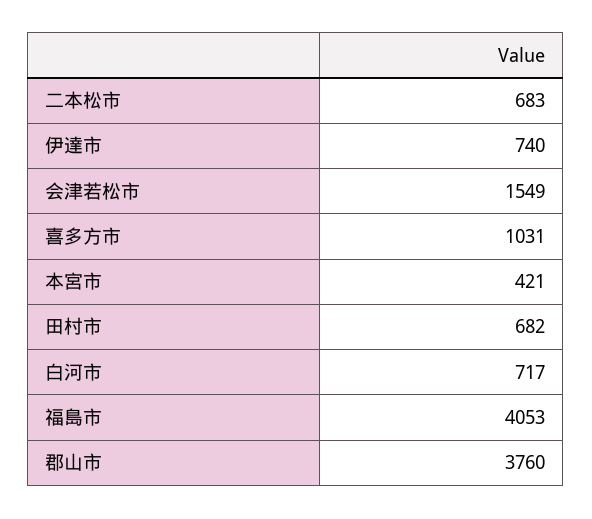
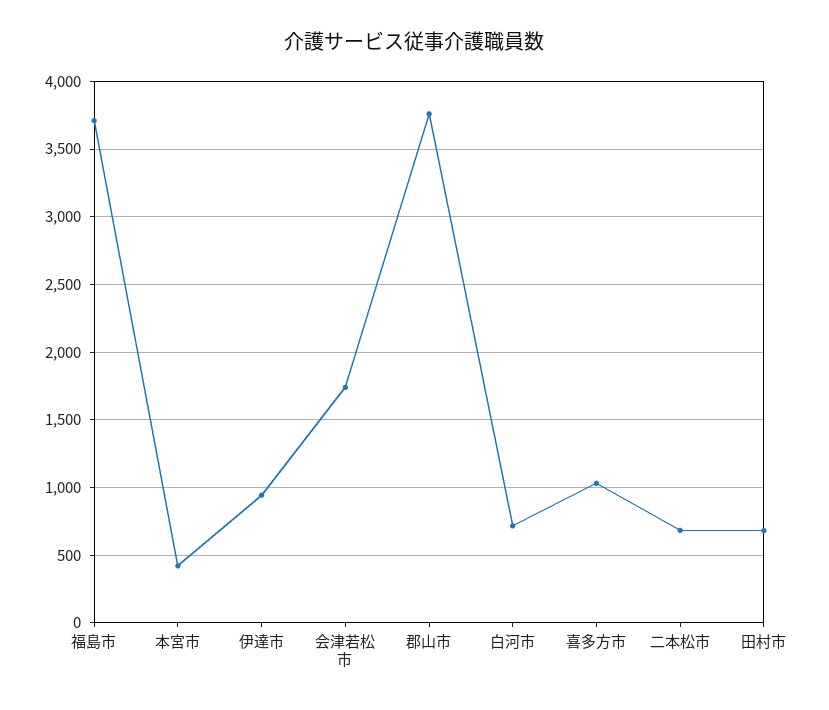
伊達市: 740 -> 950
会津若松市: 1549 -> 1750
福島市: 4053 -> 3700

